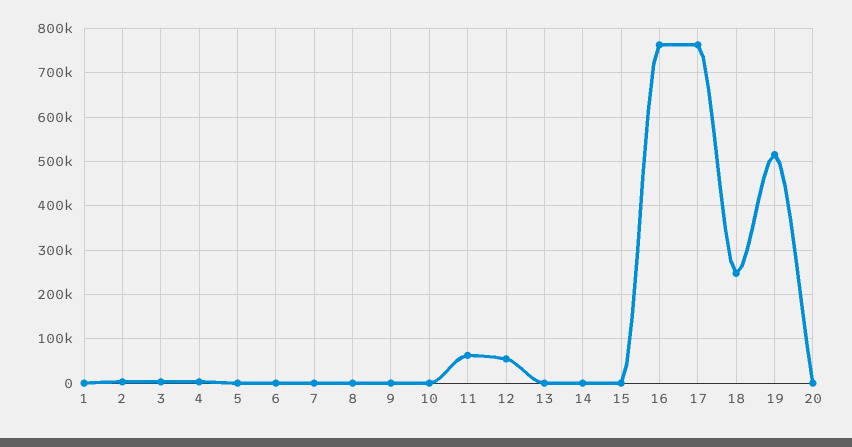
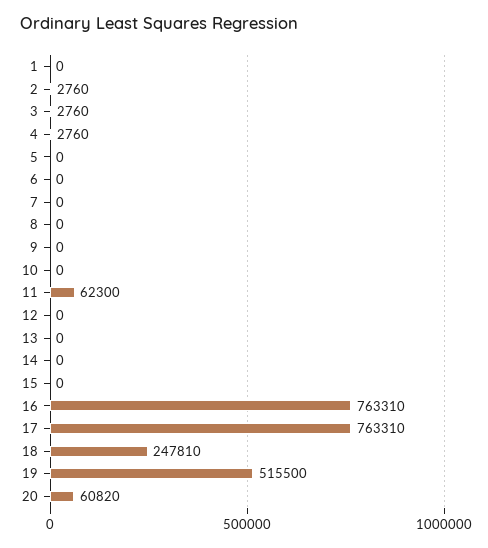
12: 60000 -> 0
20: 0 -> 60820

